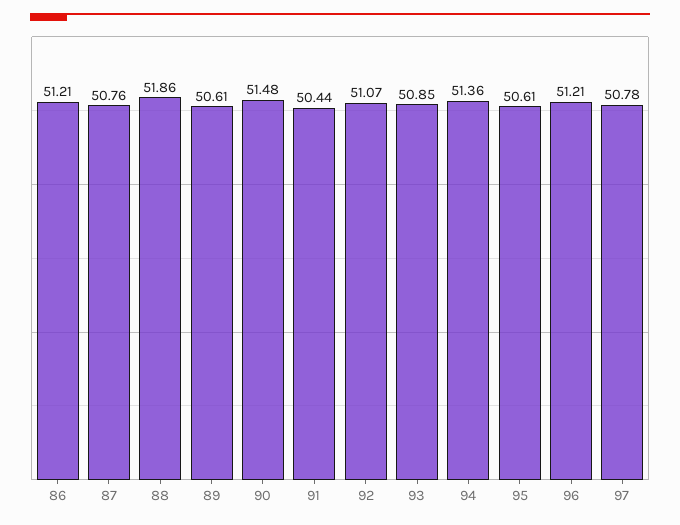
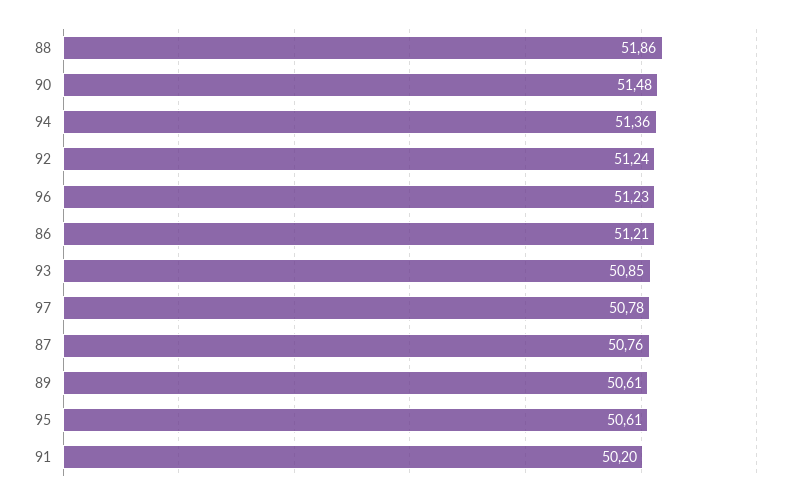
91: 50.44 -> 50.2
92: 51.07 -> 51.24
96: 51.21 -> 51.23

